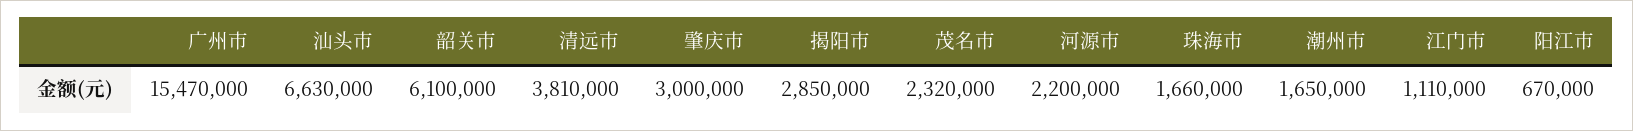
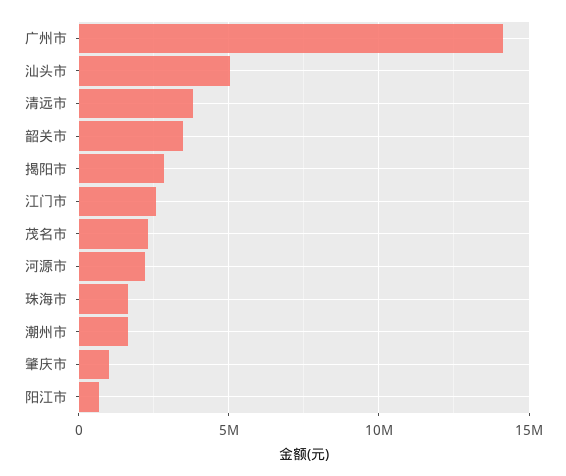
广州市: 15470000 -> 14000000
汕头市: 6630000 -> 5000000
韶关市: 6100000 -> 3500000
肇庆市: 3000000 -> 1000000
江门市: 1110000 -> 2500000

